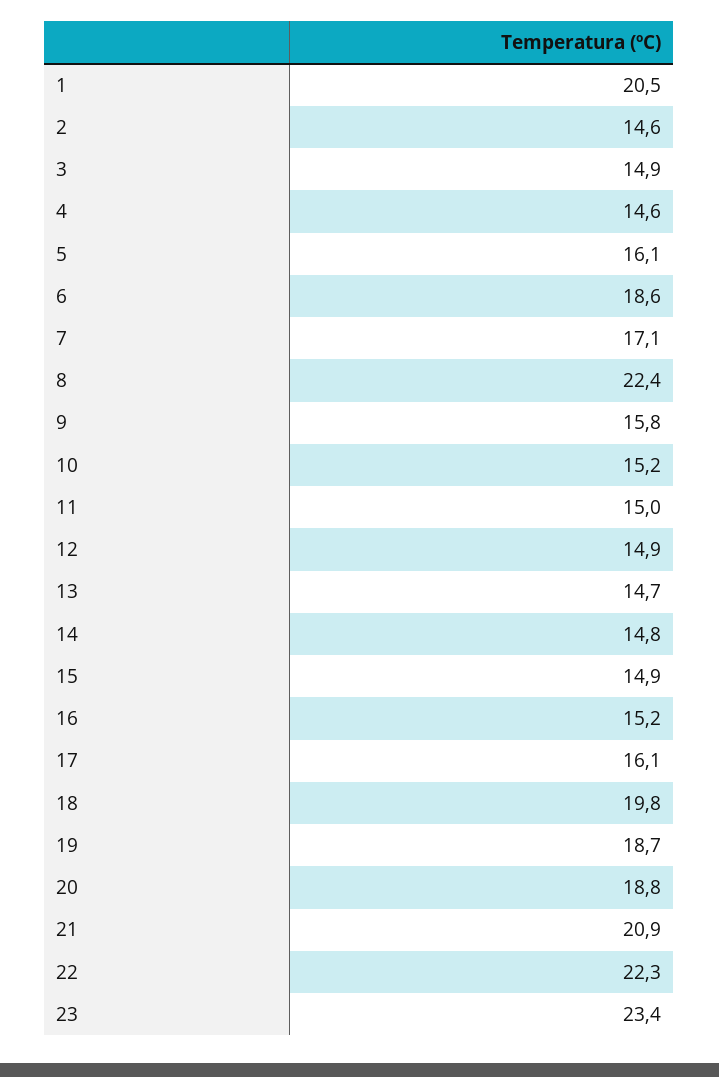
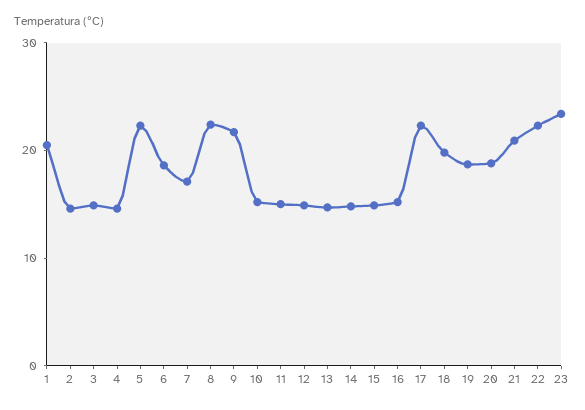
5: 16.1 -> 22
9: 15.8 -> 22
17: 16.1 -> 22

